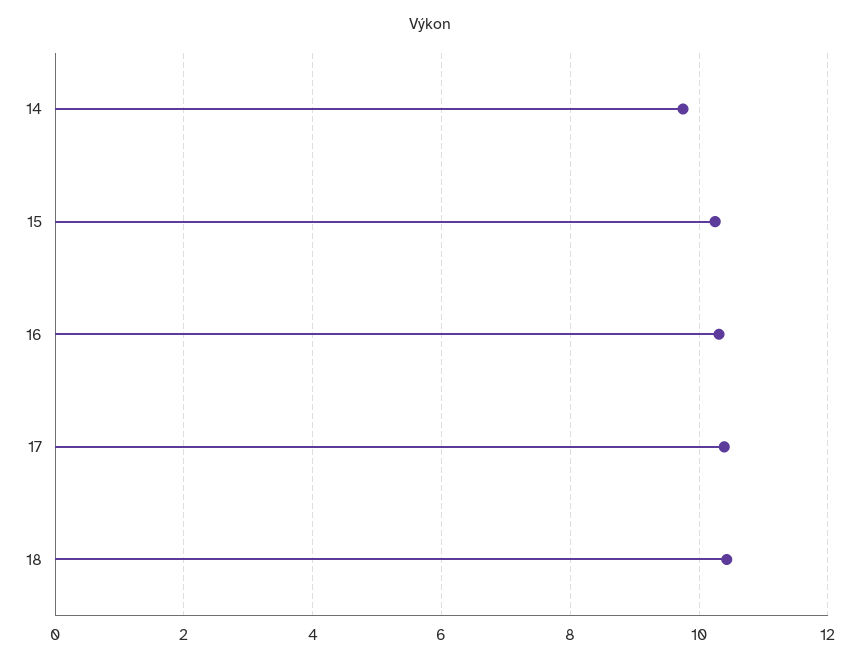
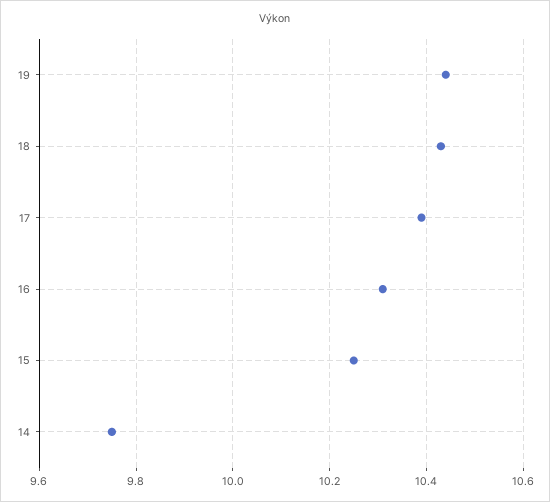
19: none -> 10.45

